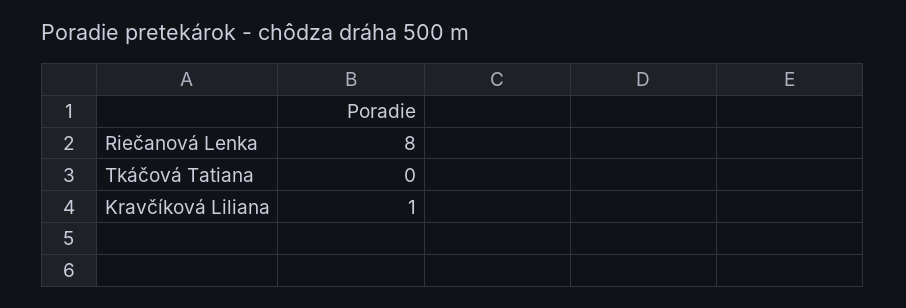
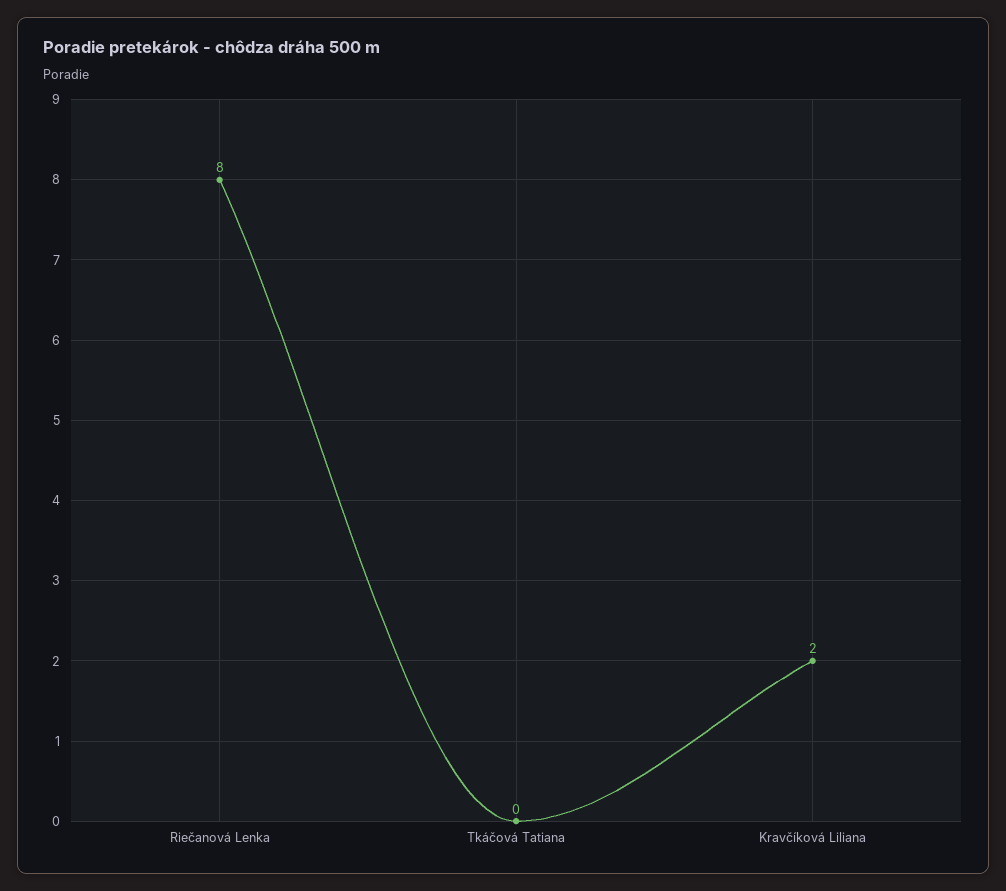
Kravčíková Liliana: 1 -> 2

